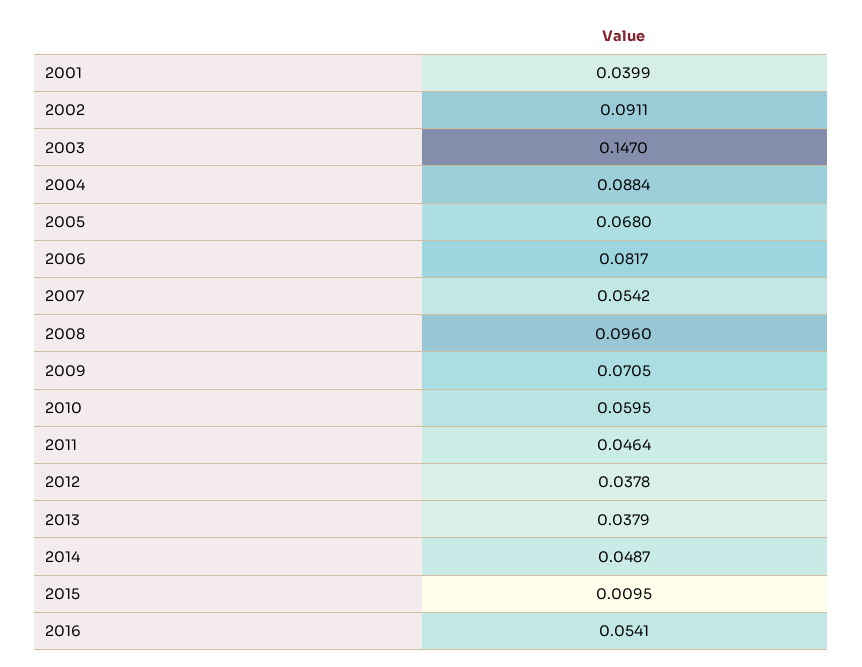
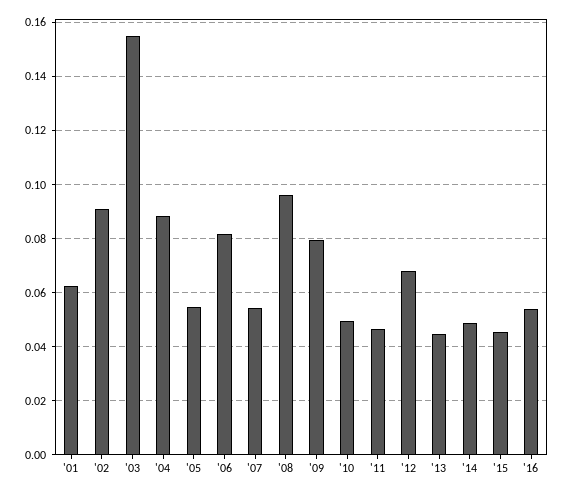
2001: 0.0399 -> 0.0625
2003: 0.147 -> 0.155
2005: 0.068 -> 0.055
2009: 0.0705 -> 0.08
2010: 0.0595 -> 0.05
2012: 0.0378 -> 0.0675
2013: 0.0379 -> 0.045
2015: 0.0095 -> 0.045

